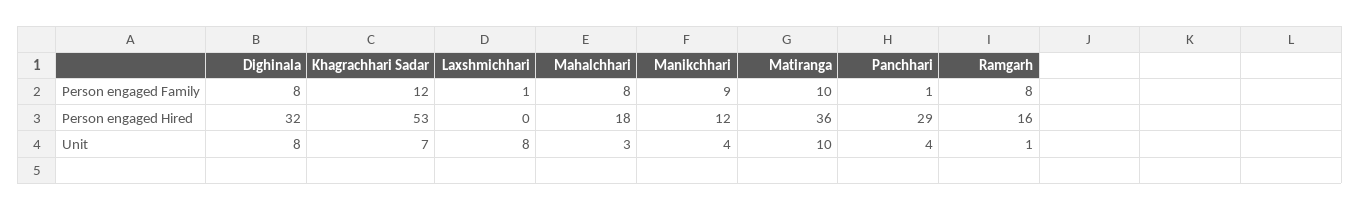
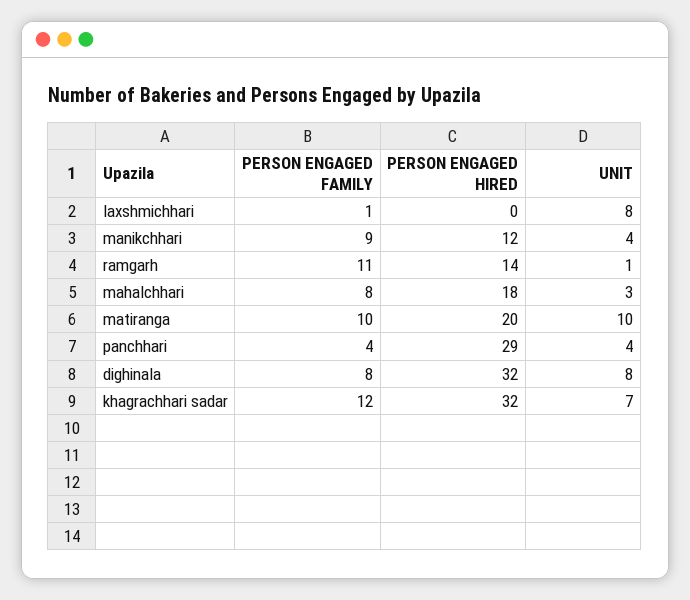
Panchhari, Person engaged Family: 1 -> 4
Ramgarh, Person engaged Family: 8 -> 11
Khagrachhari Sadar, Person engaged Hired: 53 -> 32
Matiranga, Person engaged Hired: 36 -> 20
Ramgarh, Person engaged Hired: 16 -> 14

